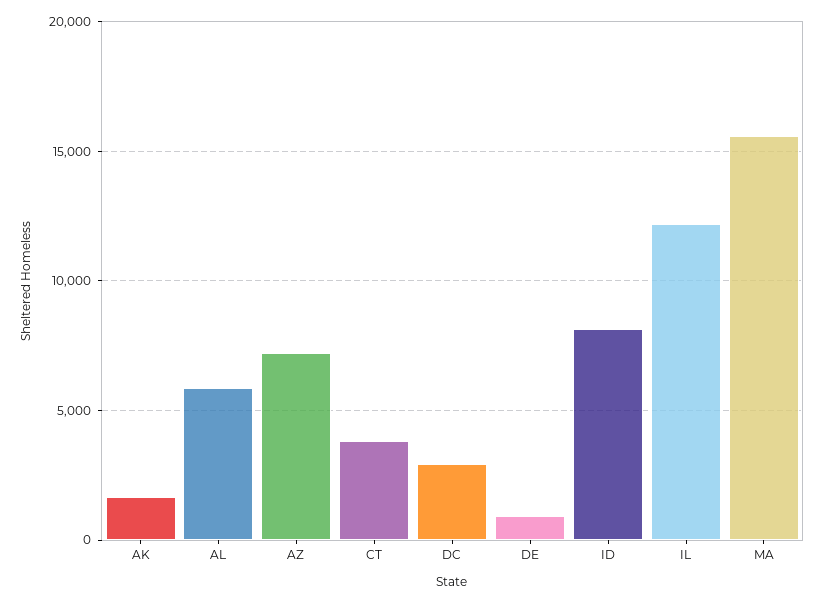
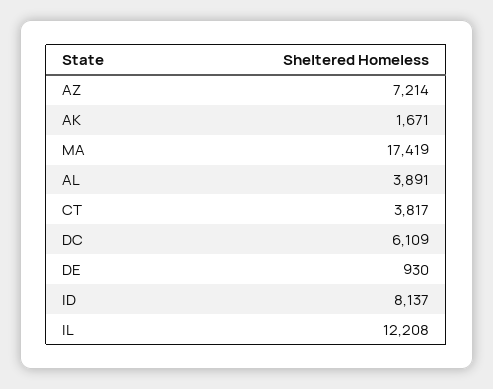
AL: 6000 -> 3891
DC: 3000 -> 6109
MA: 15500 -> 17419

